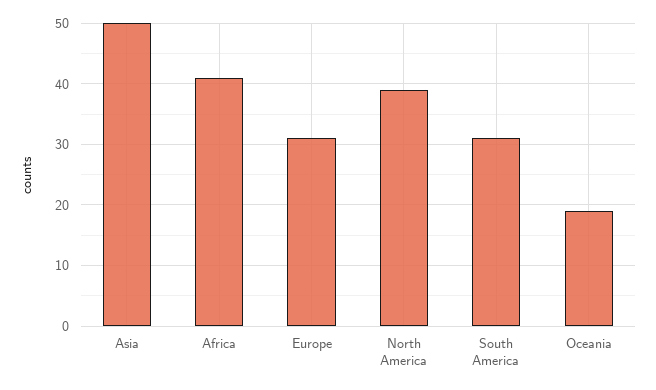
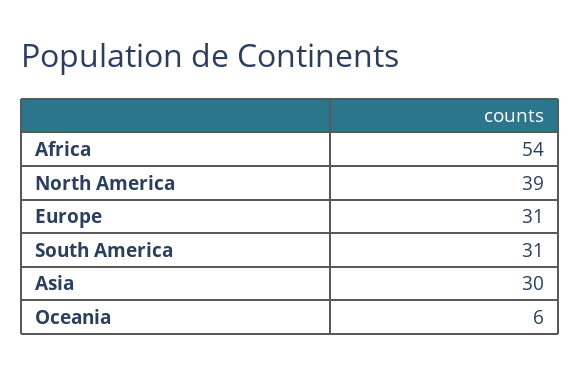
Asia: 50 -> 30
Africa: 41 -> 54
Oceania: 19 -> 6

